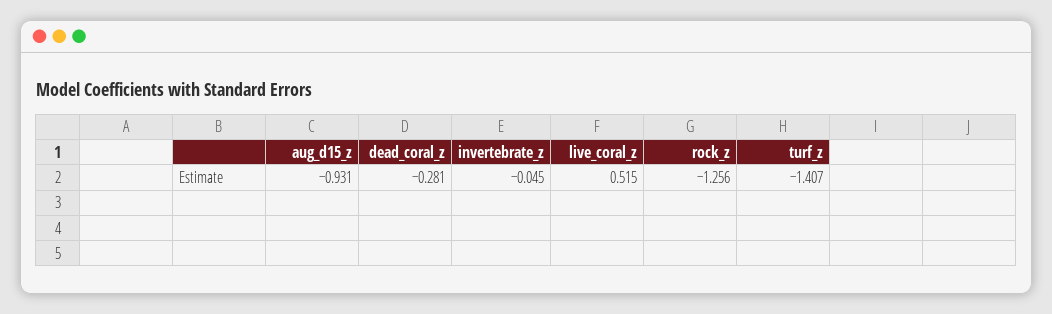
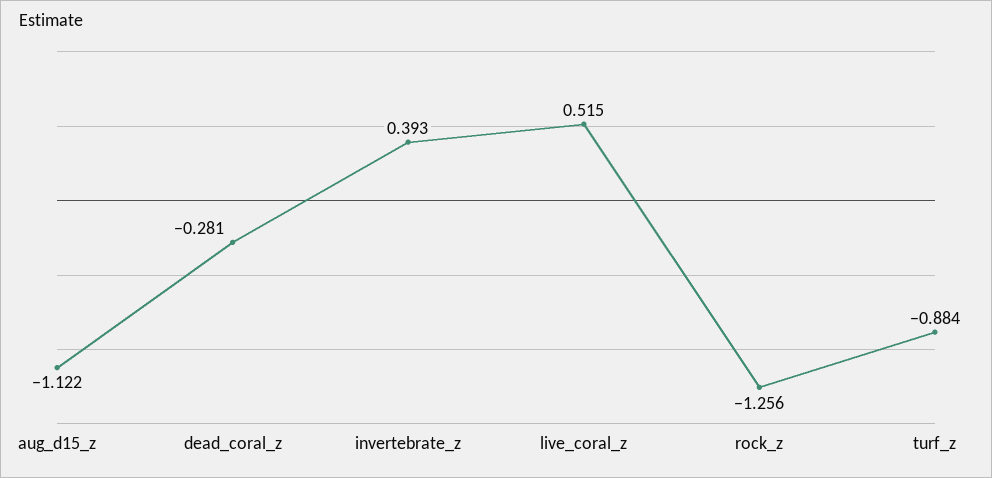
aug_d15_z: -0.931 -> -1.122
invertebrate_z: -0.045 -> 0.393
turf_z: -1.407 -> -0.884

